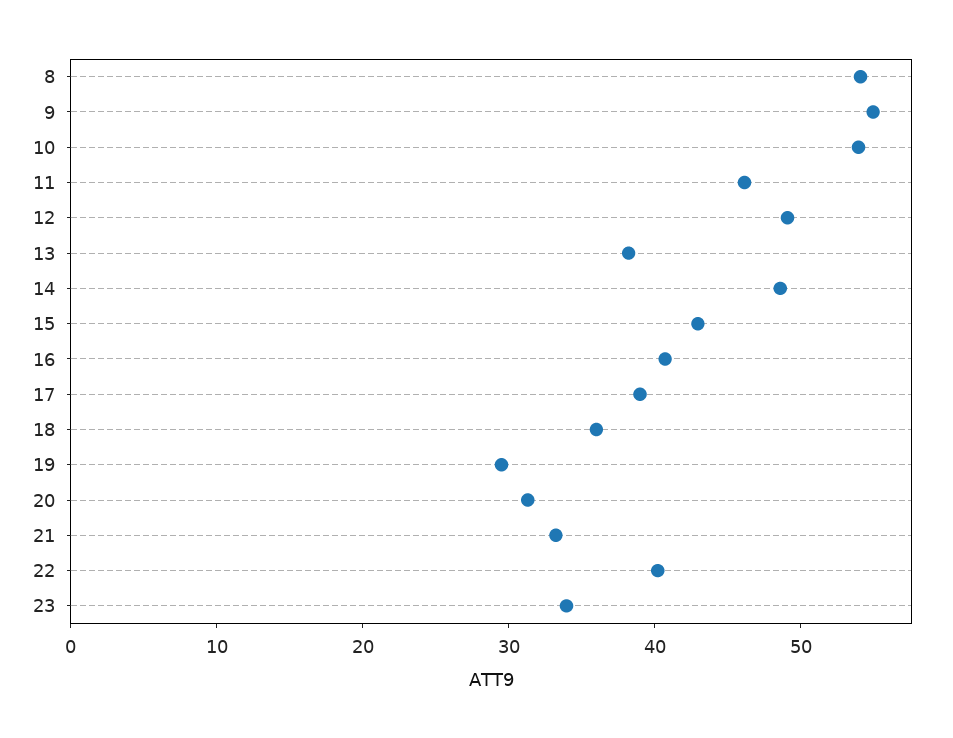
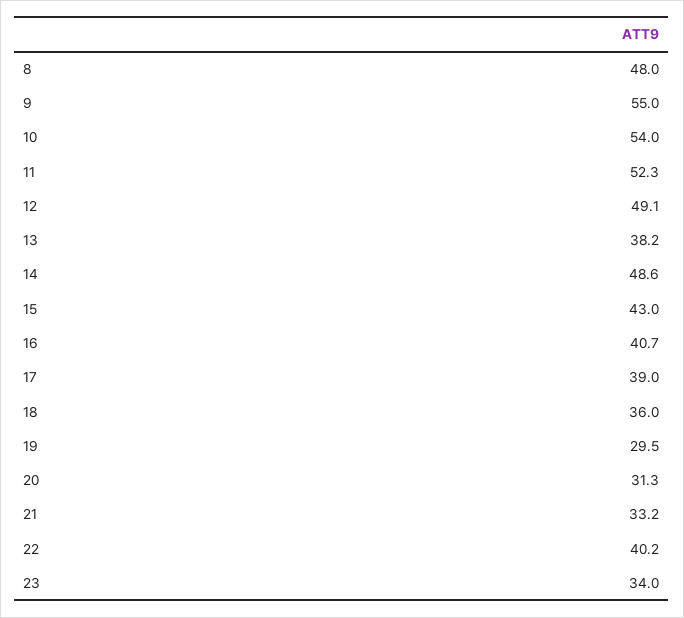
8: 54 -> 48
11: 46 -> 52.3

